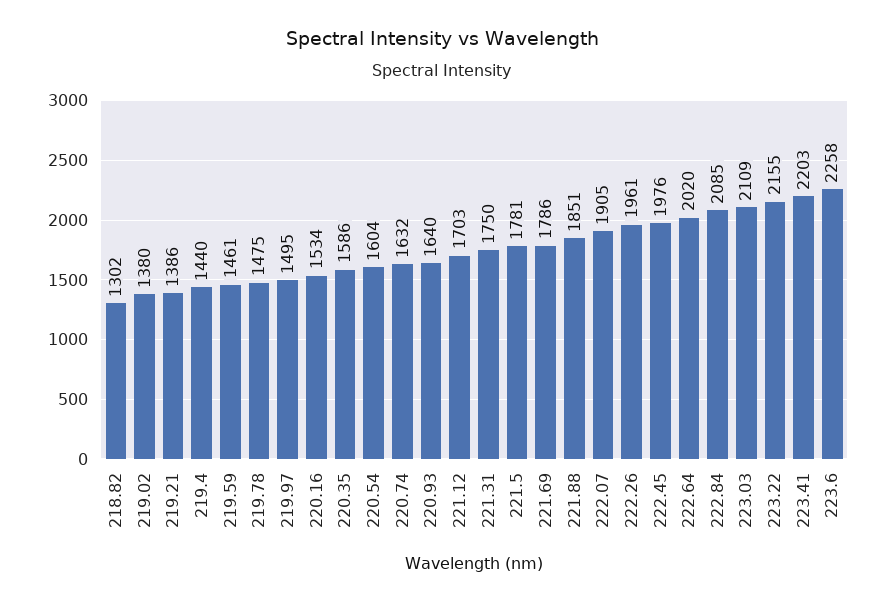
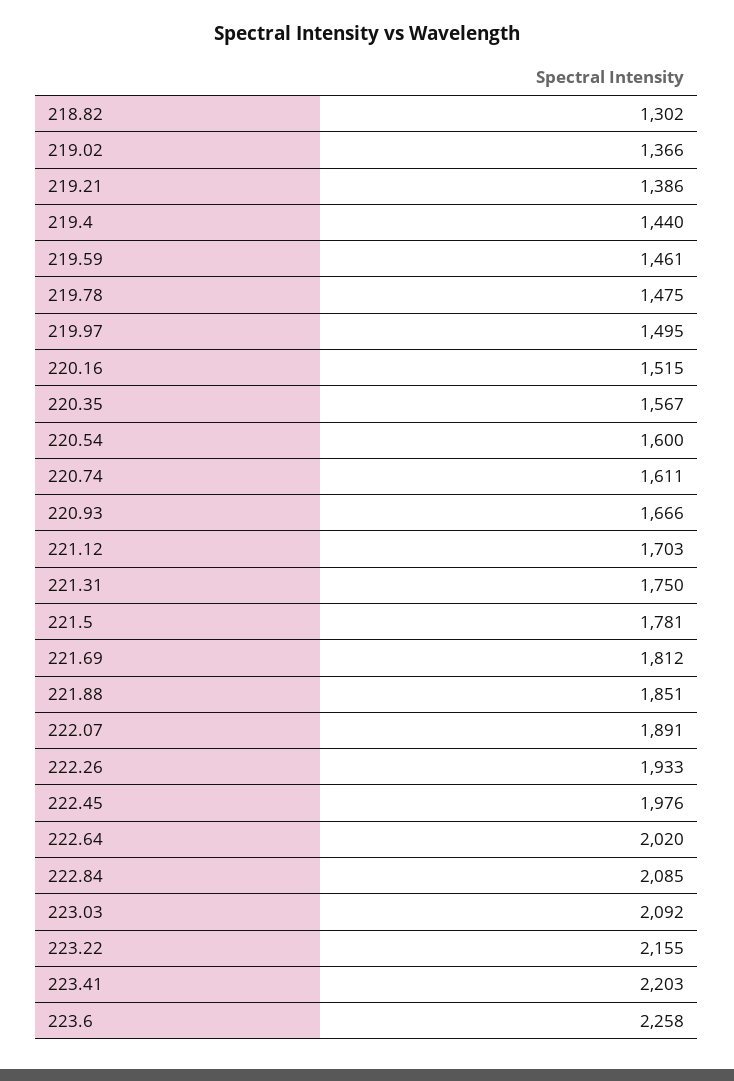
219.02: 1380 -> 1366
220.16: 1534 -> 1515
220.35: 1586 -> 1567
220.54: 1604 -> 1600
220.74: 1632 -> 1611
220.93: 1640 -> 1666
221.69: 1786 -> 1812
222.07: 1905 -> 1891
222.26: 1961 -> 1933
223.03: 2109 -> 2092

